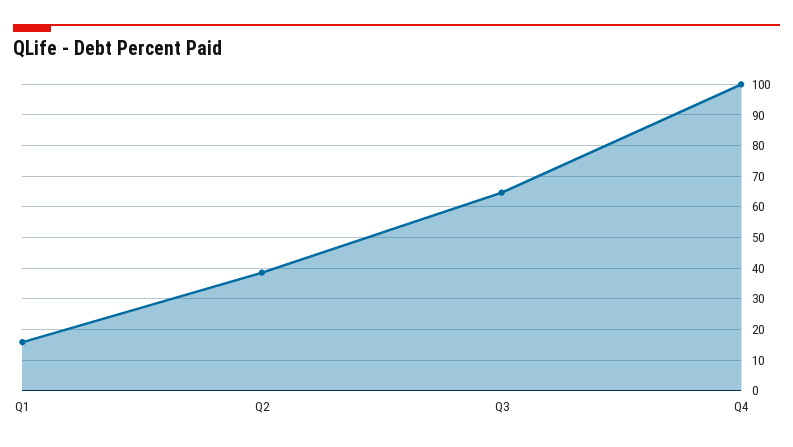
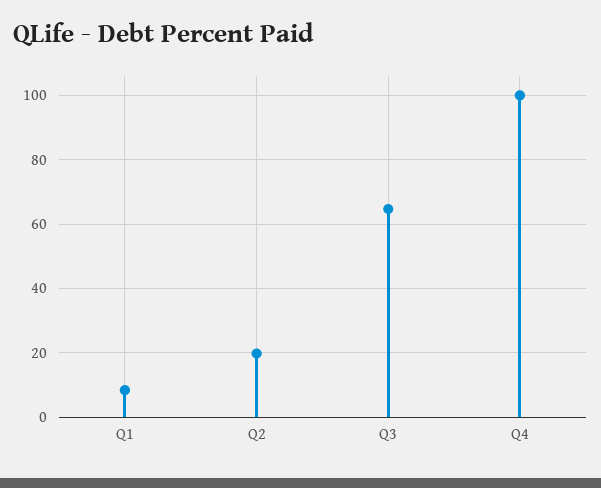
Q1: 16 -> 8
Q2: 38 -> 20

